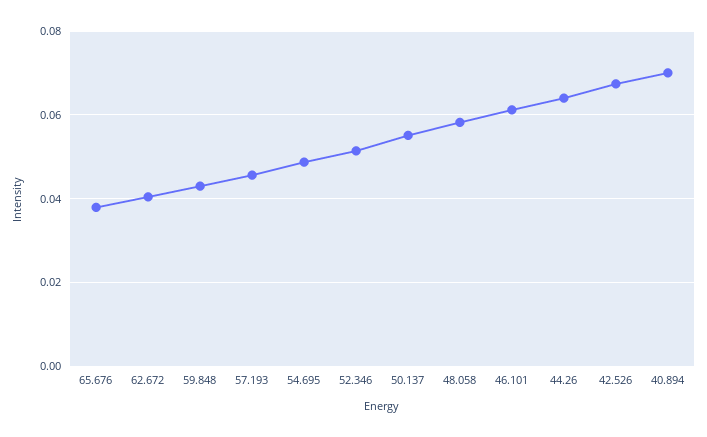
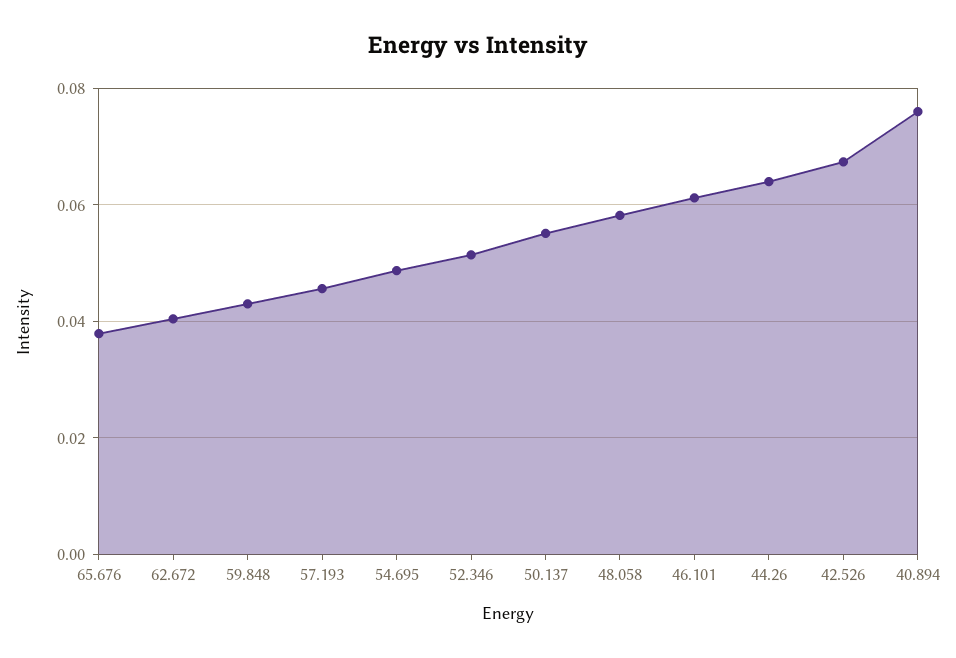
40.894: 0.07 -> 0.076

